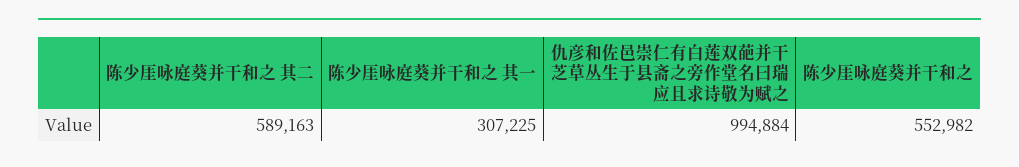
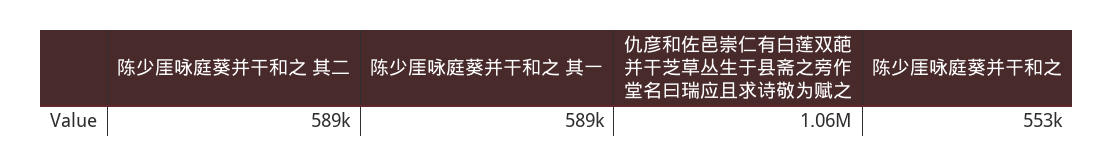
陈少厓咏庭葵并干和之 其一: 307225 -> 589000
仇彦和佐邑崇仁有白莲双葩并干芝草丛生于县斋之旁作堂名曰瑞应且求诗敬为赋之: 994884 -> 1060000

